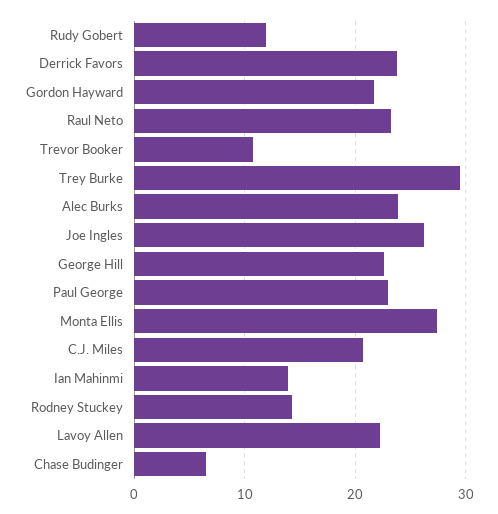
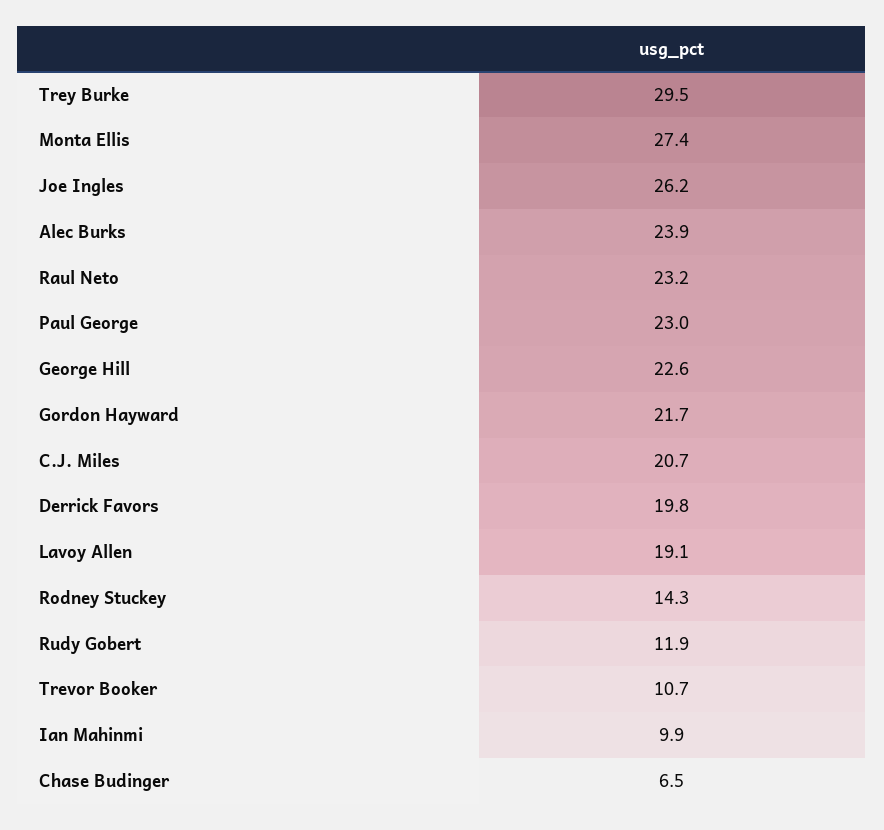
Derrick Favors: 24 -> 19.8
Ian Mahinmi: 14 -> 9.9
Lavoy Allen: 22 -> 19.1

